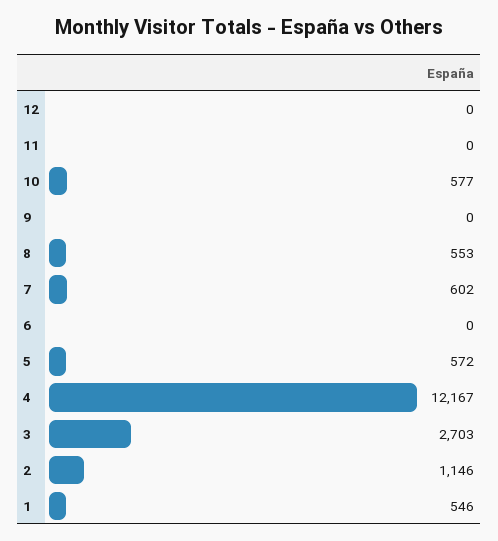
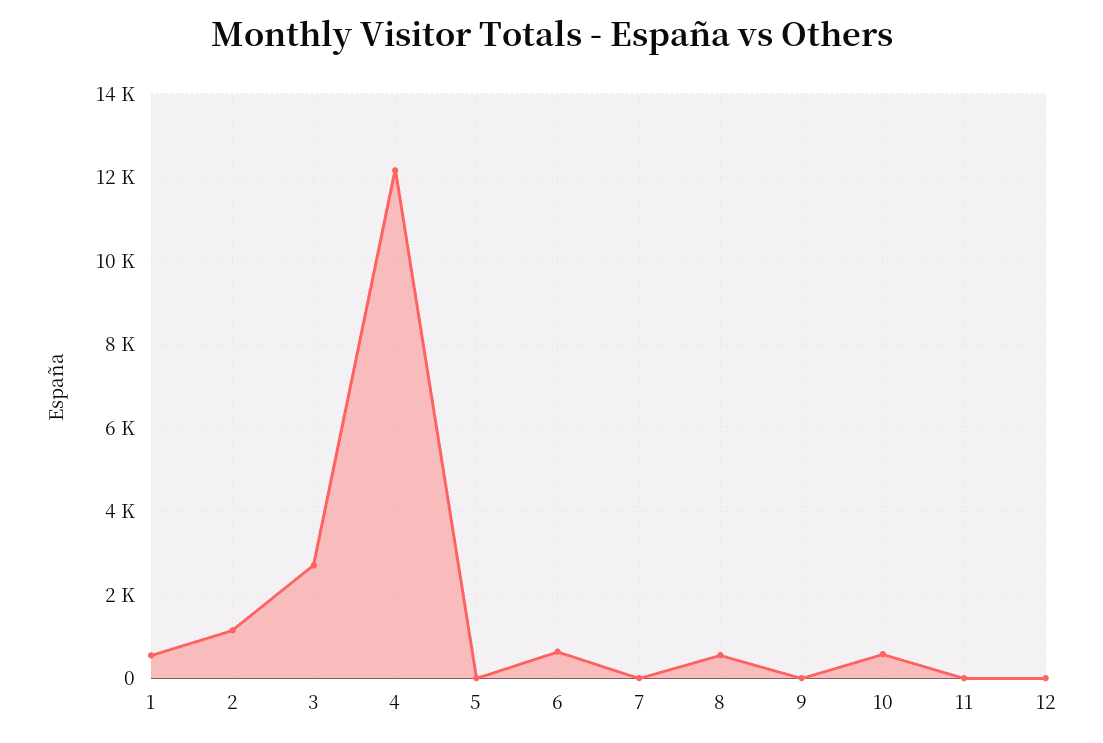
7: 602 -> 0
6: 0 -> 600
5: 572 -> 0

